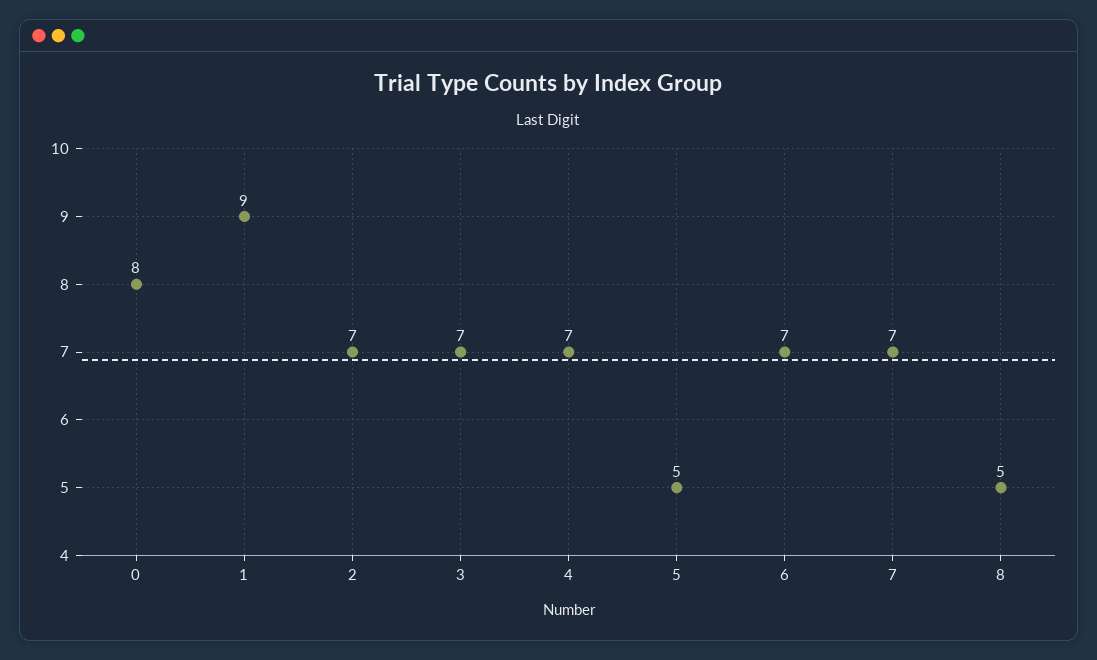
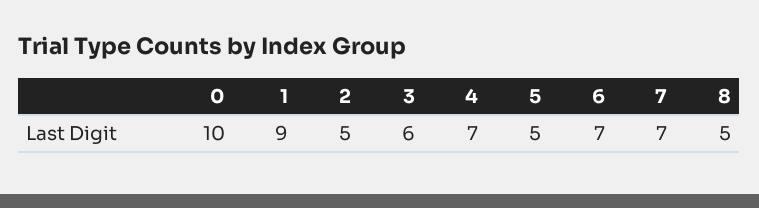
0: 8 -> 10
2: 7 -> 5
3: 7 -> 6

